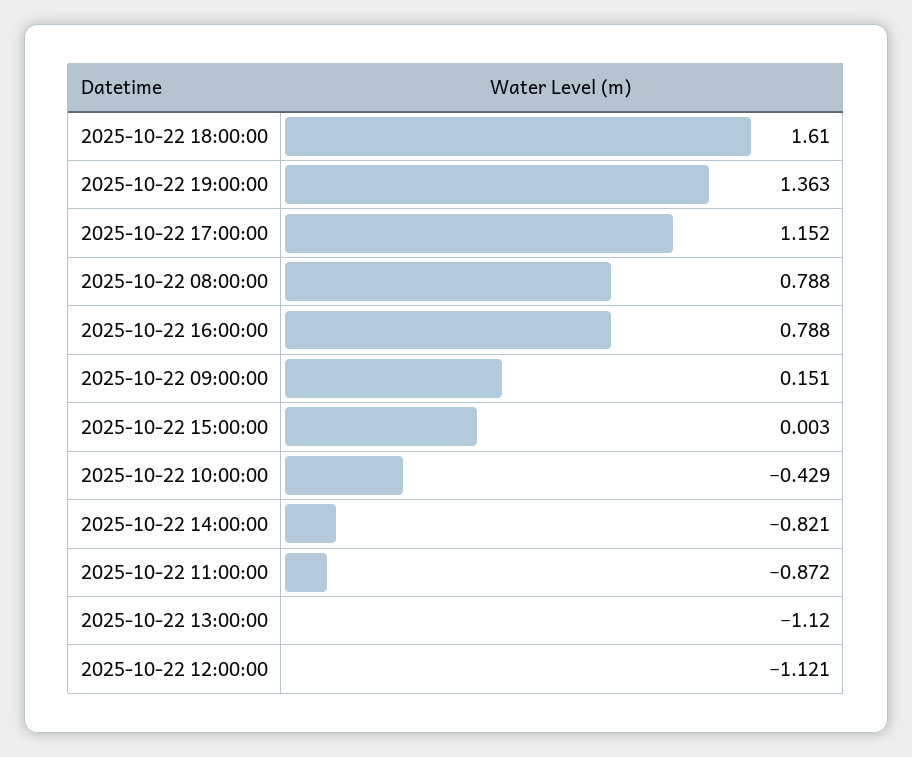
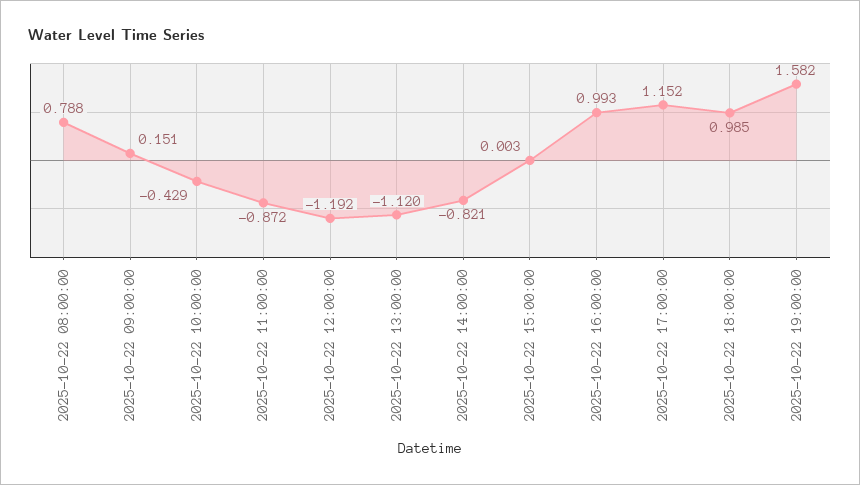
2025-10-22 18:00:00: 1.61 -> 0.985
2025-10-22 19:00:00: 1.363 -> 1.582
2025-10-22 16:00:00: 0.788 -> 0.993
2025-10-22 12:00:00: -1.121 -> -1.192

